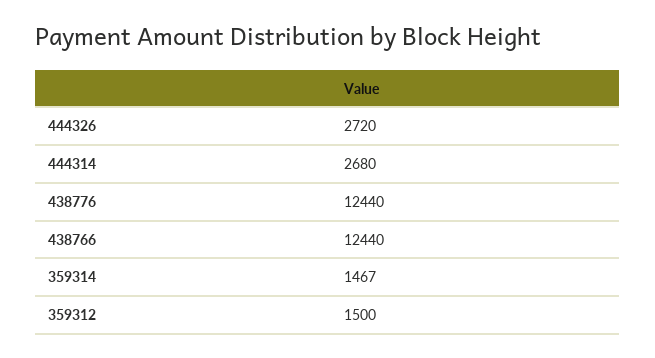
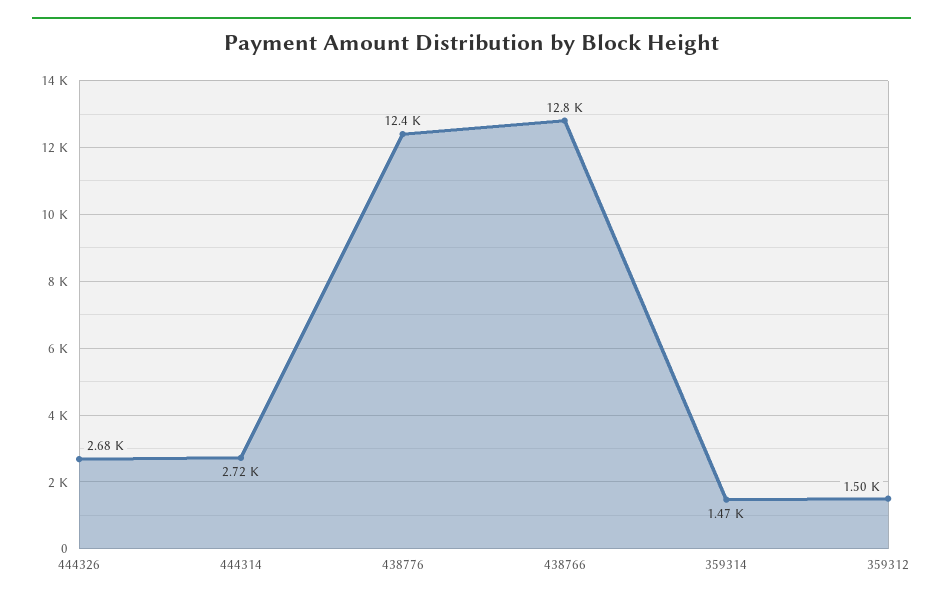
444326: 2720 -> 2680
444314: 2680 -> 2720
438766: 12440 -> 12800

